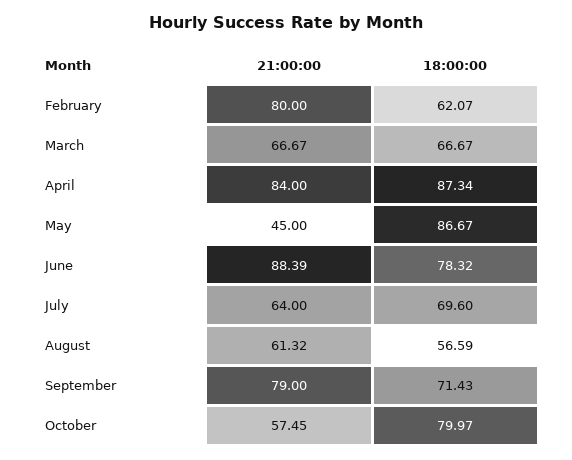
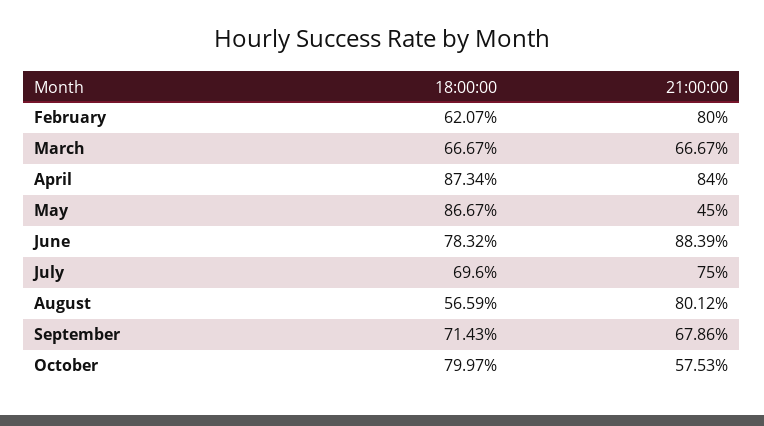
21:00:00, July: 64 -> 75
21:00:00, August: 61.32 -> 80.12
21:00:00, September: 79 -> 67.86
21:00:00, October: 57.45 -> 57.53

